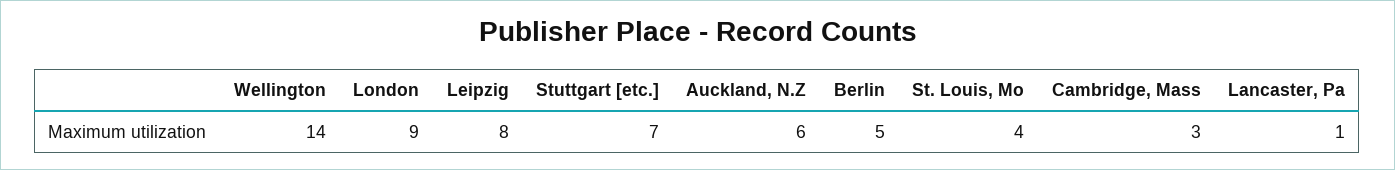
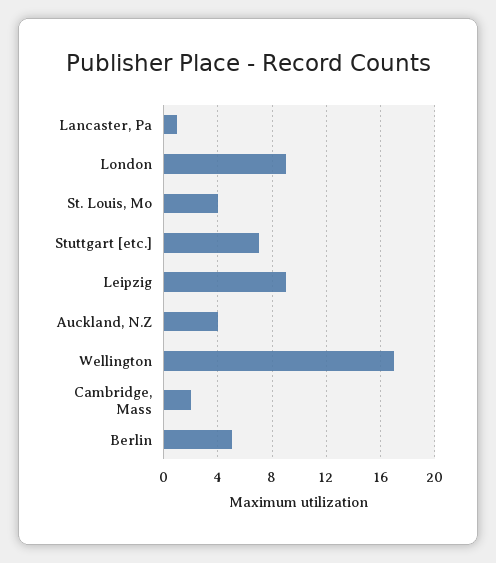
Wellington: 14 -> 17
Leipzig: 8 -> 9
Auckland, N.Z: 6 -> 4
Cambridge, Mass: 3 -> 2

